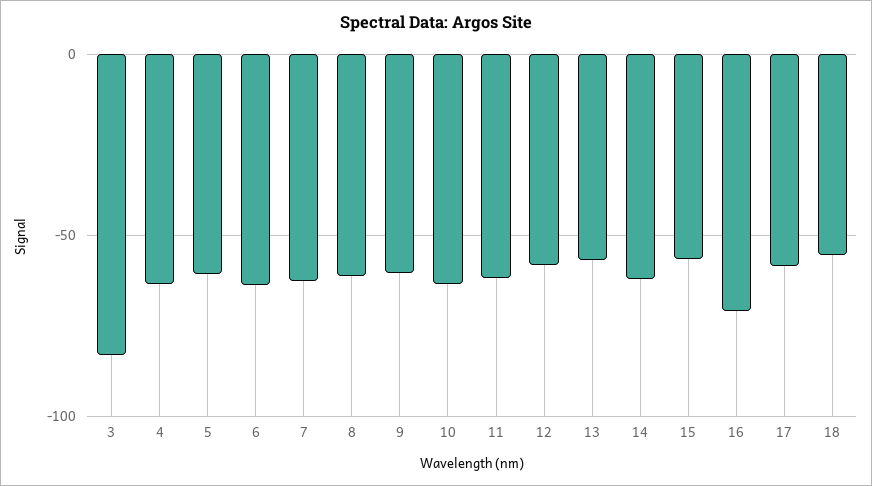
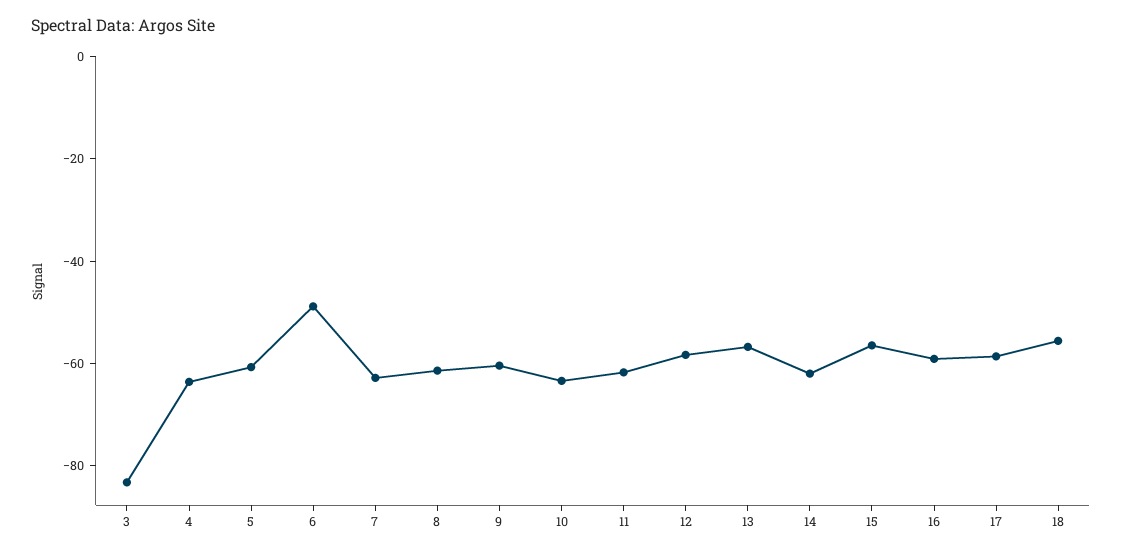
6: -65 -> -50
16: -70 -> -60

